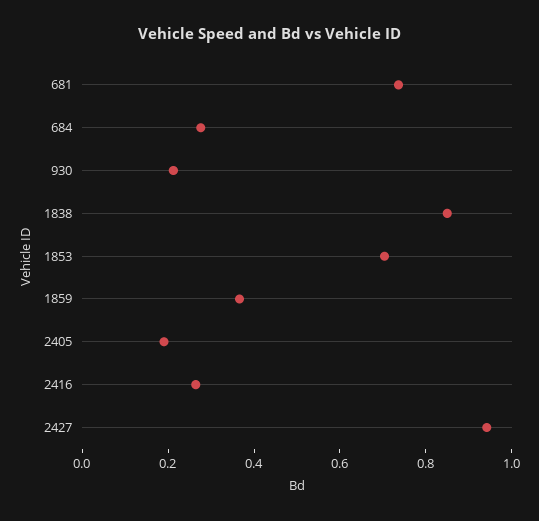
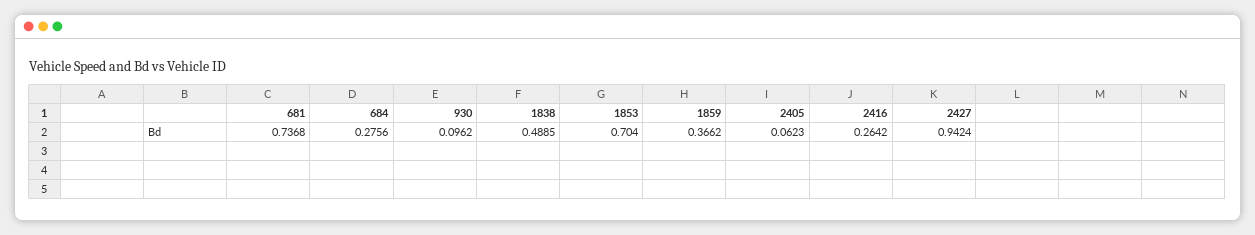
930: 0.2 -> 0.0962
1838: 0.85 -> 0.4885
2405: 0.2 -> 0.0623

